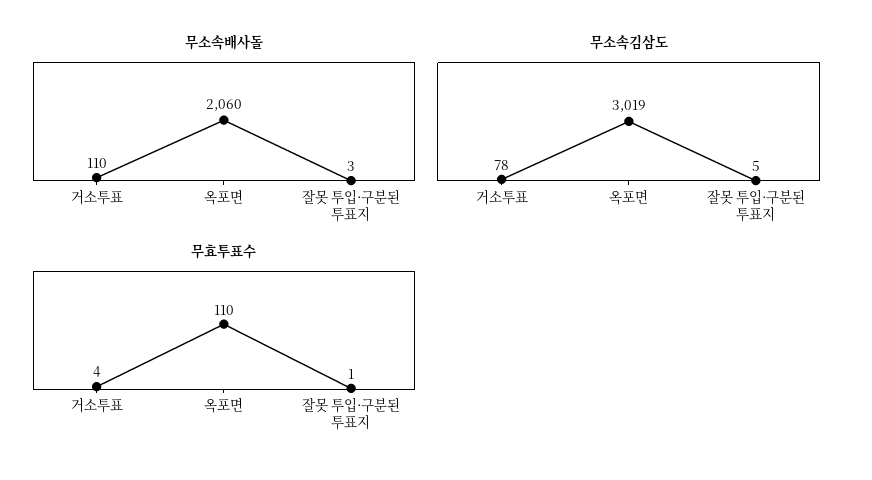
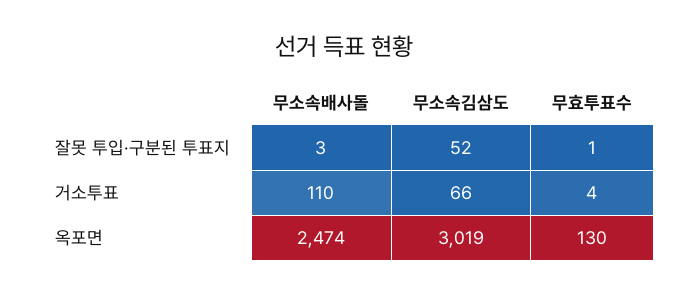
무소속배사돌, 옥포면: 2060 -> 2474
무소속김삼도, 거소투표: 78 -> 66
무소속김삼도, 잘못 투입·구분된 투표지: 5 -> 52
무효투표수, 옥포면: 110 -> 130

